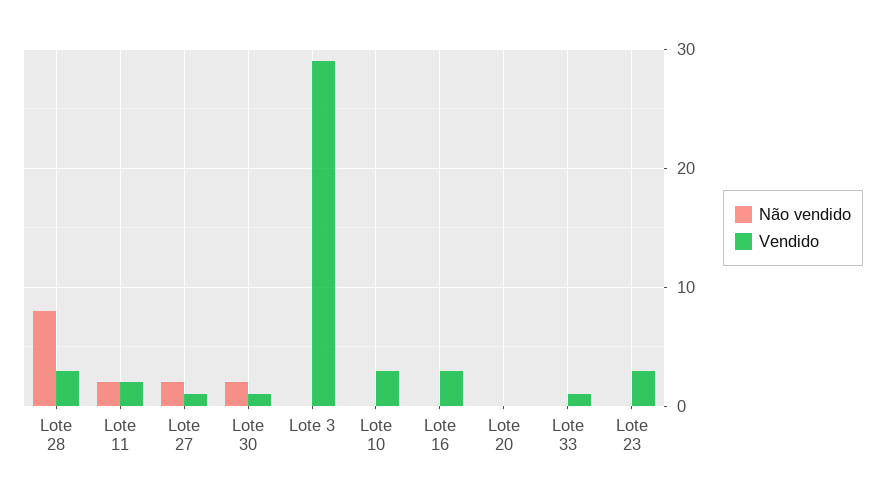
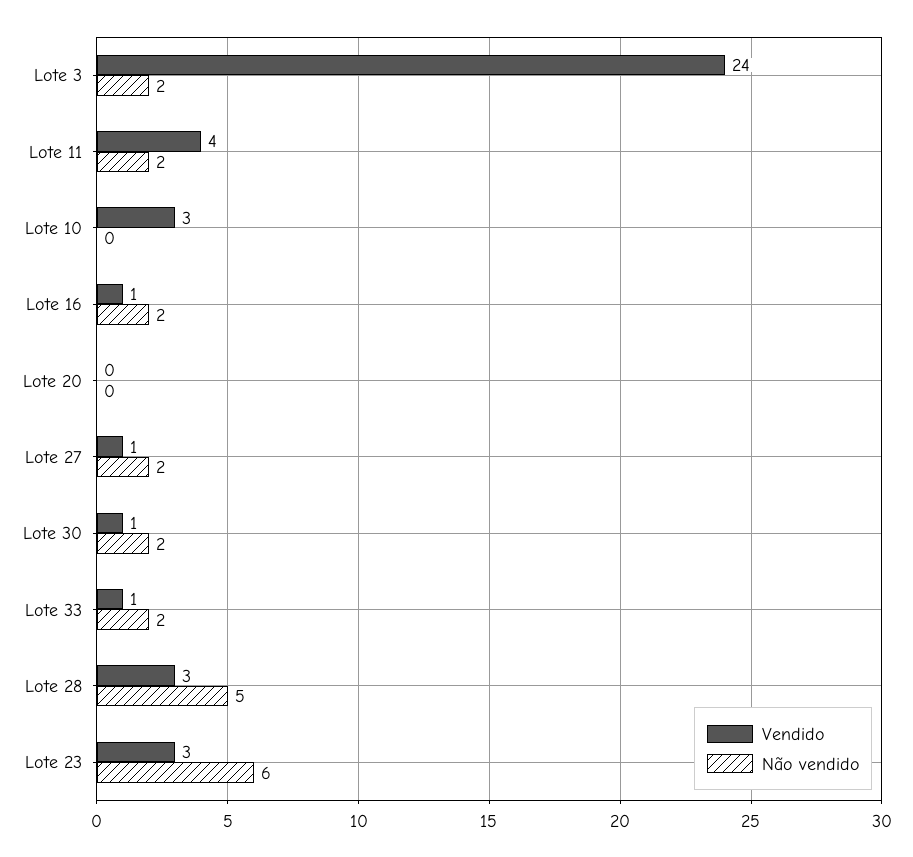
Não vendido, Lote 28: 8 -> 5
Vendido, Lote 11: 2 -> 4
Não vendido, Lote 3: 0 -> 2
Vendido, Lote 3: 29 -> 24
Não vendido, Lote 16: 0 -> 2
Vendido, Lote 16: 3 -> 1
Não vendido, Lote 33: 0 -> 2
Não vendido, Lote 23: 0 -> 6

